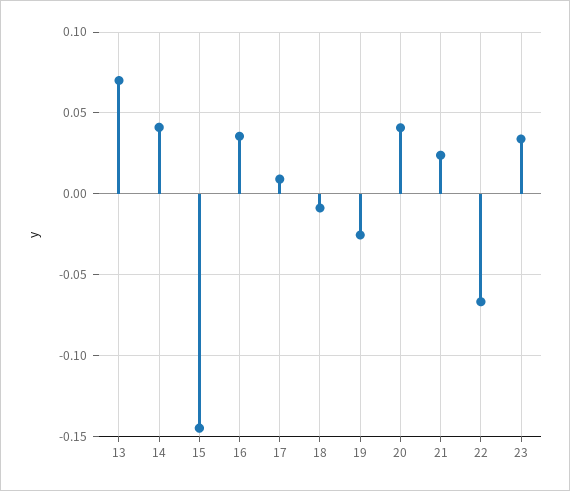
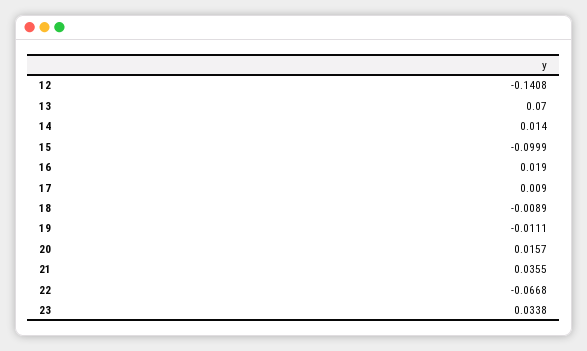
14: 0.04 -> 0.014
15: -0.145 -> -0.0999
16: 0.035 -> 0.019
19: -0.025 -> -0.0111
20: 0.04 -> 0.0157
21: 0.025 -> 0.0355
12: none -> -0.1408

